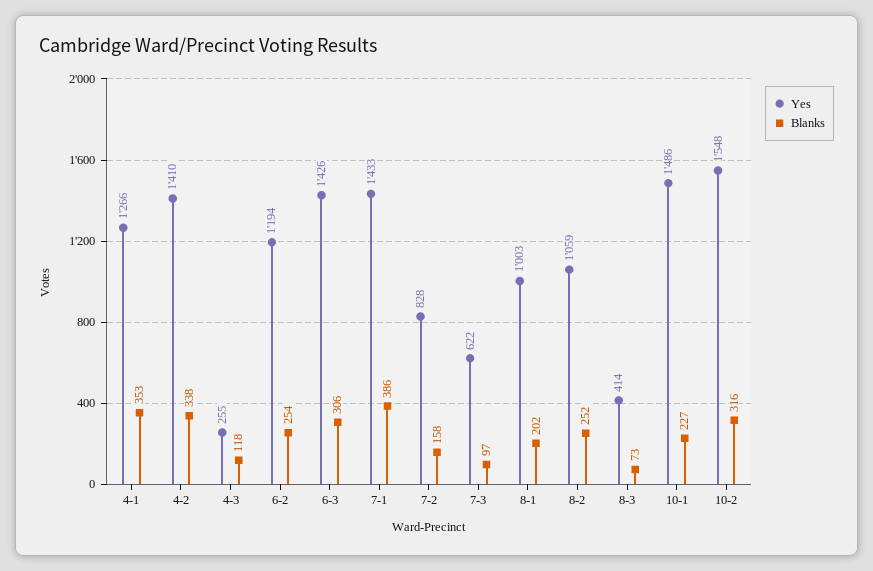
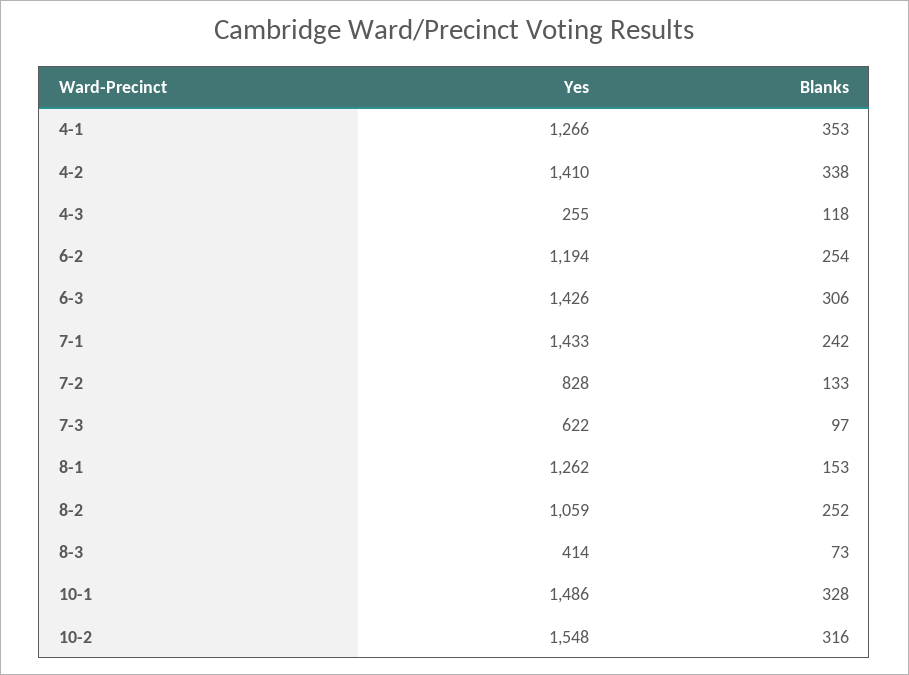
Blanks, 7-1: 386 -> 242
Blanks, 7-2: 158 -> 133
Yes, 8-1: 1003 -> 1262
Blanks, 8-1: 202 -> 153
Blanks, 10-1: 227 -> 328

